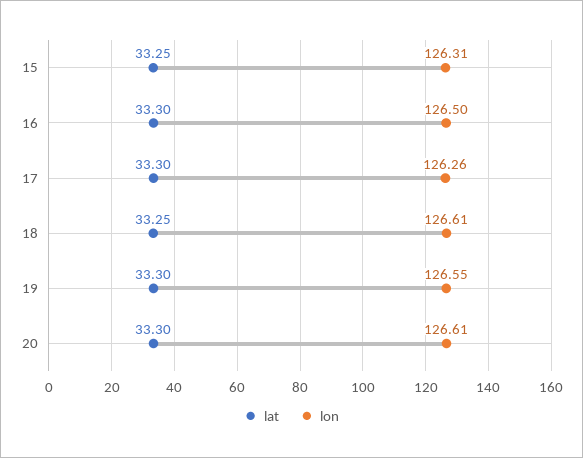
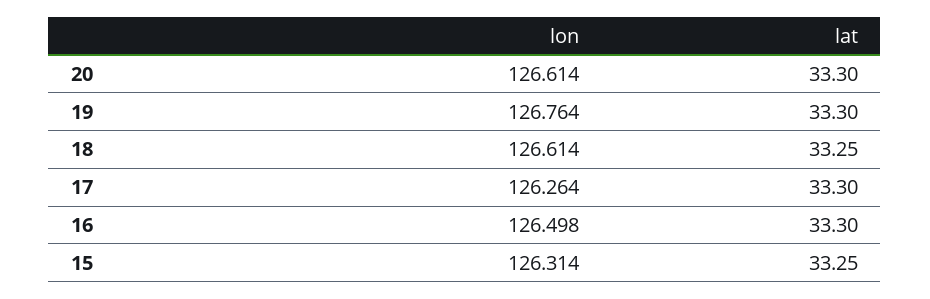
lon, 19: 126.55 -> 126.764

